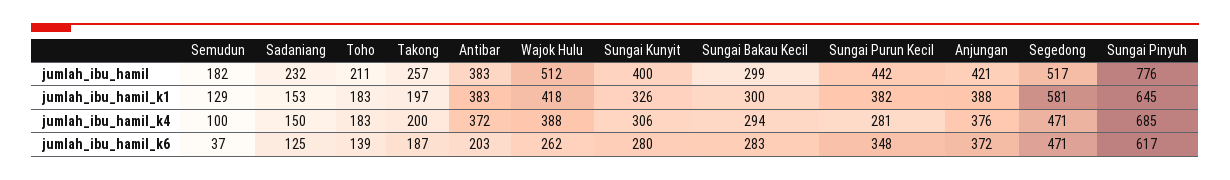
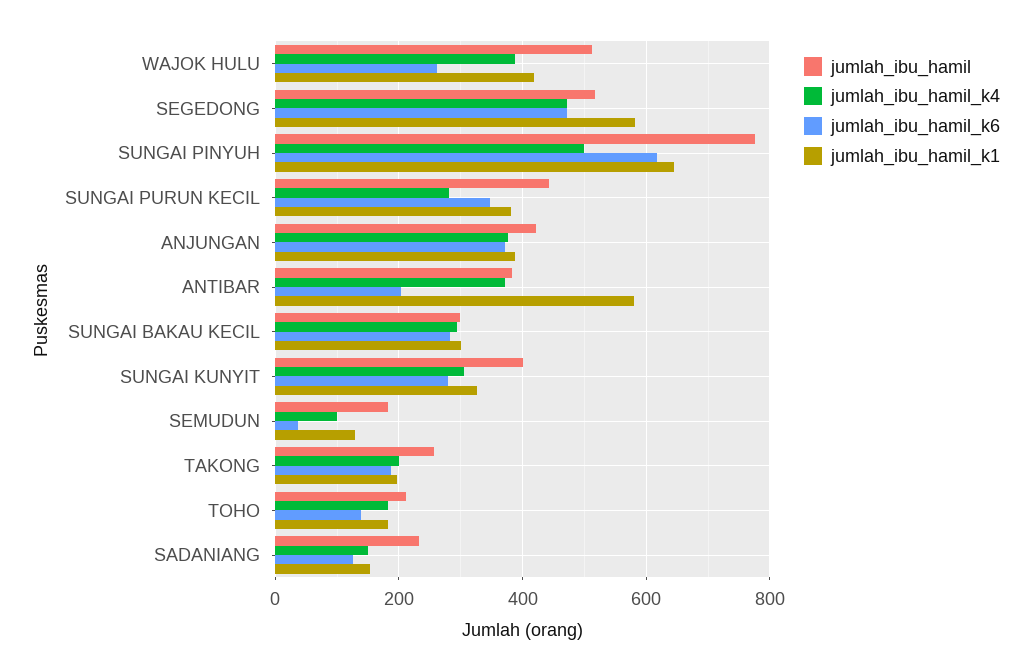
jumlah_ibu_hamil_k1, Antibar: 383 -> 580
jumlah_ibu_hamil_k4, Sungai Pinyuh: 685 -> 500

